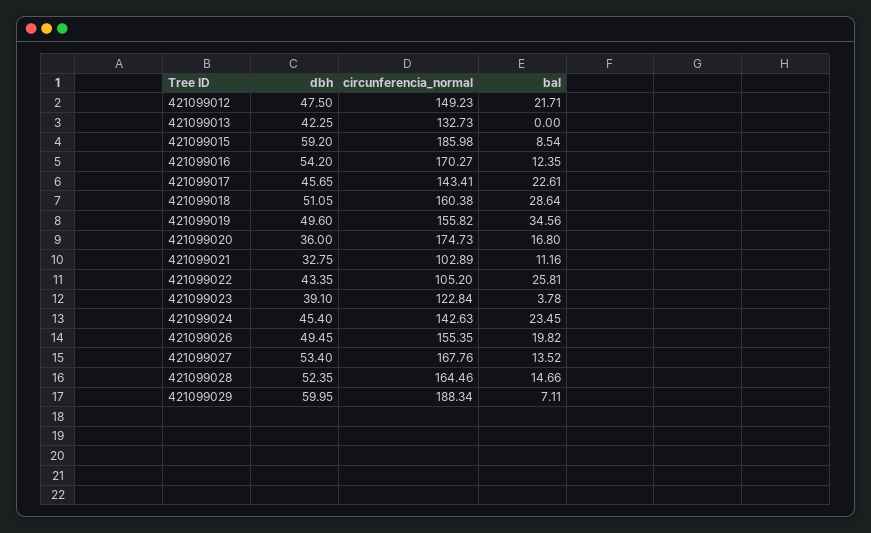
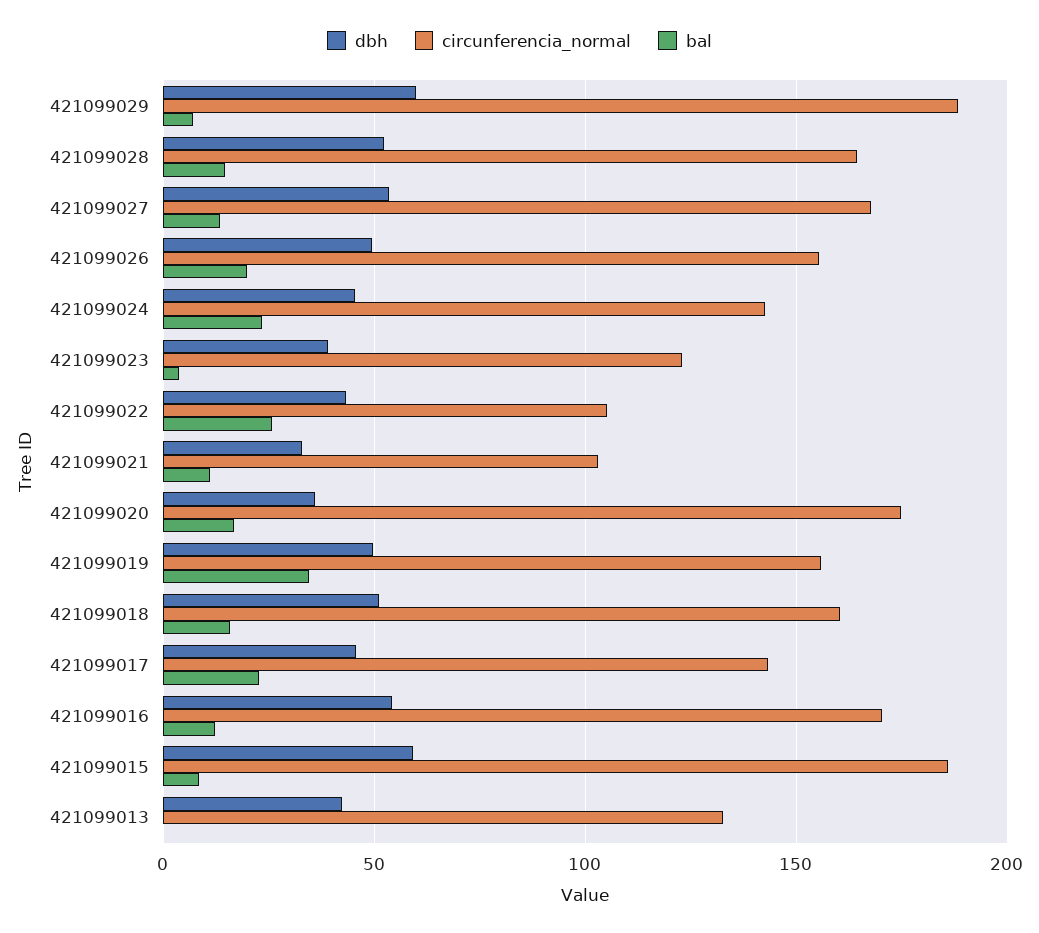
dbh, 421099012: 47.5 -> none
circunferencia_normal, 421099012: 149.23 -> none
bal, 421099012: 21.71 -> none
bal, 421099018: 28.64 -> 15

